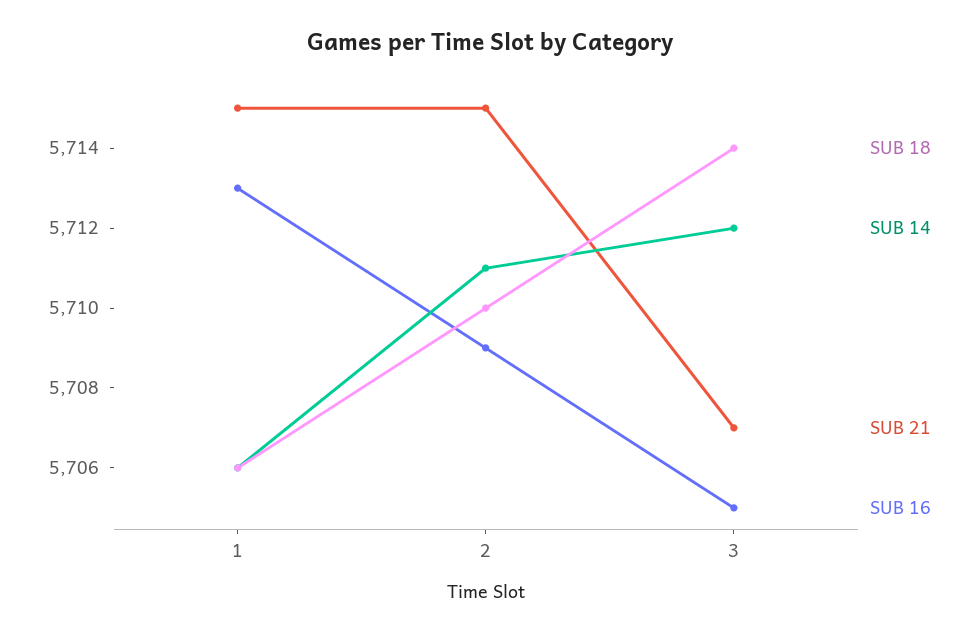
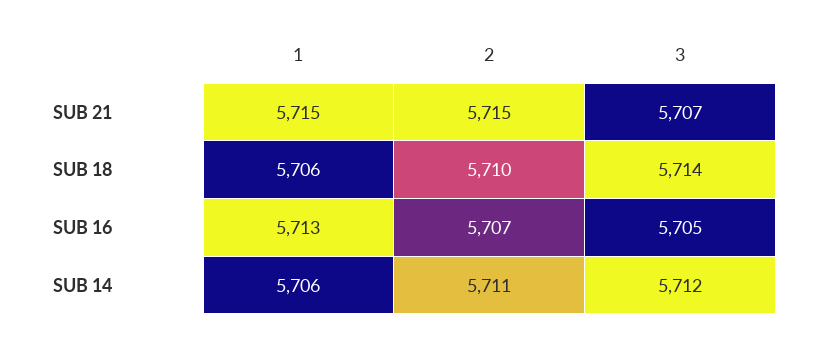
SUB 16, 2: 5709 -> 5707

